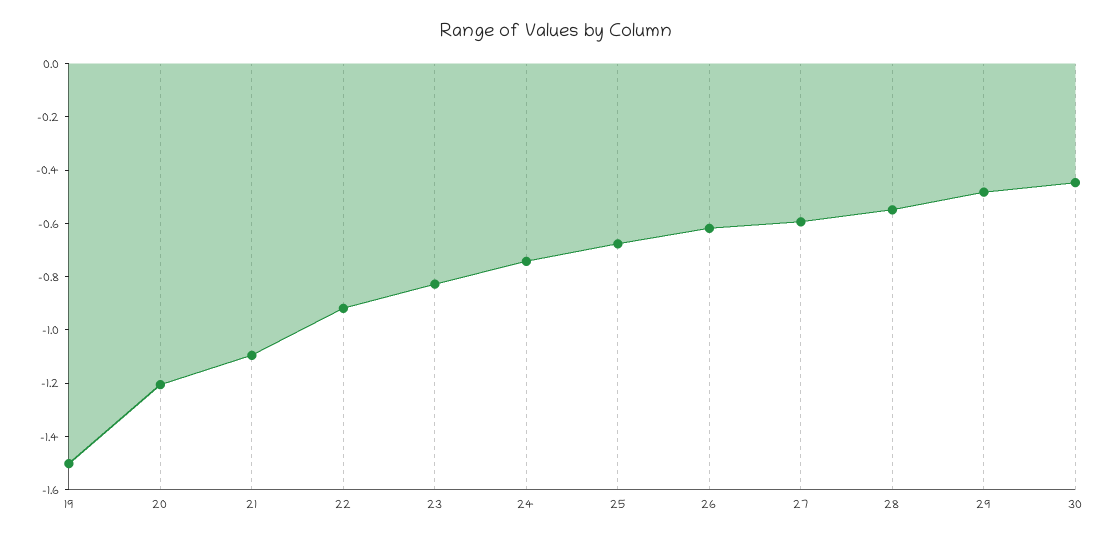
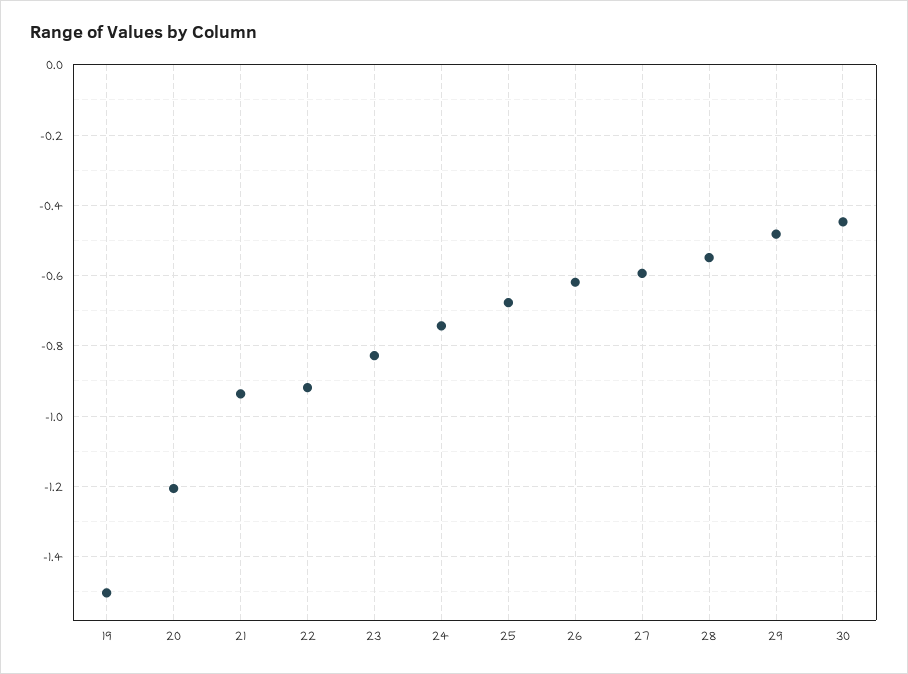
21: -1.1 -> -0.94

